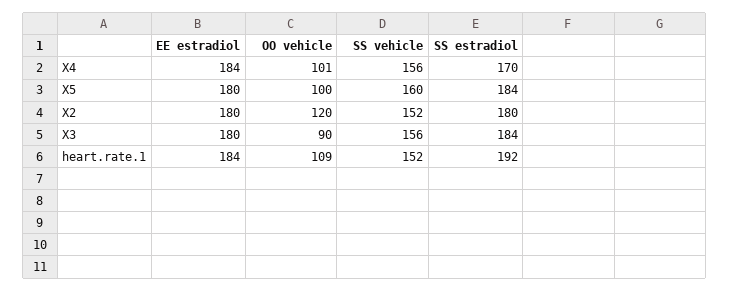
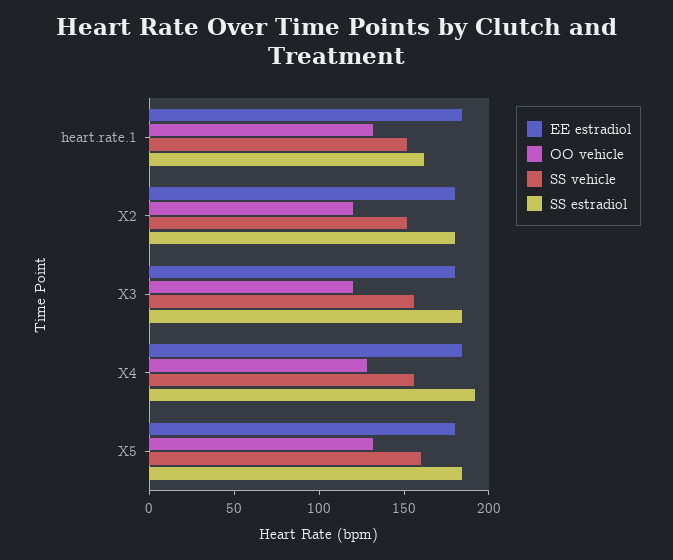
OO vehicle, X4: 101 -> 130
SS estradiol, X4: 170 -> 190
OO vehicle, X5: 100 -> 130
OO vehicle, X3: 90 -> 120
OO vehicle, heart.rate.1: 109 -> 130
SS estradiol, heart.rate.1: 192 -> 160

